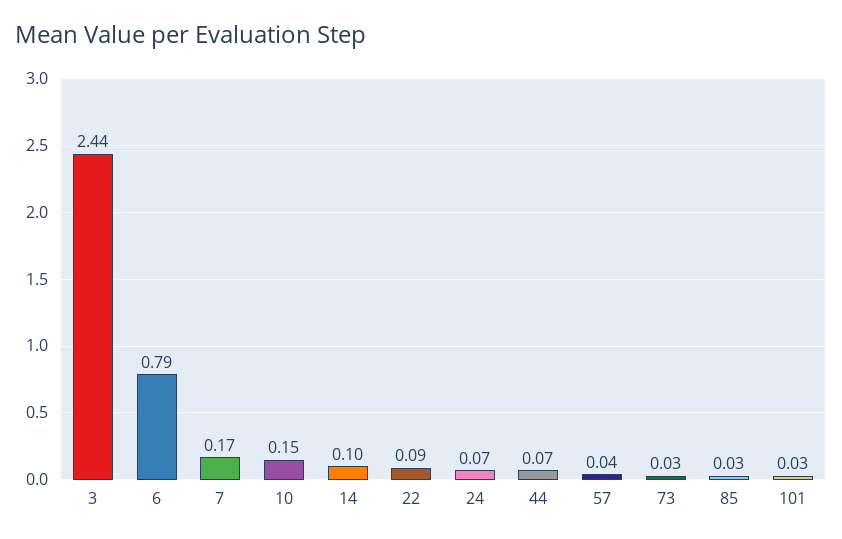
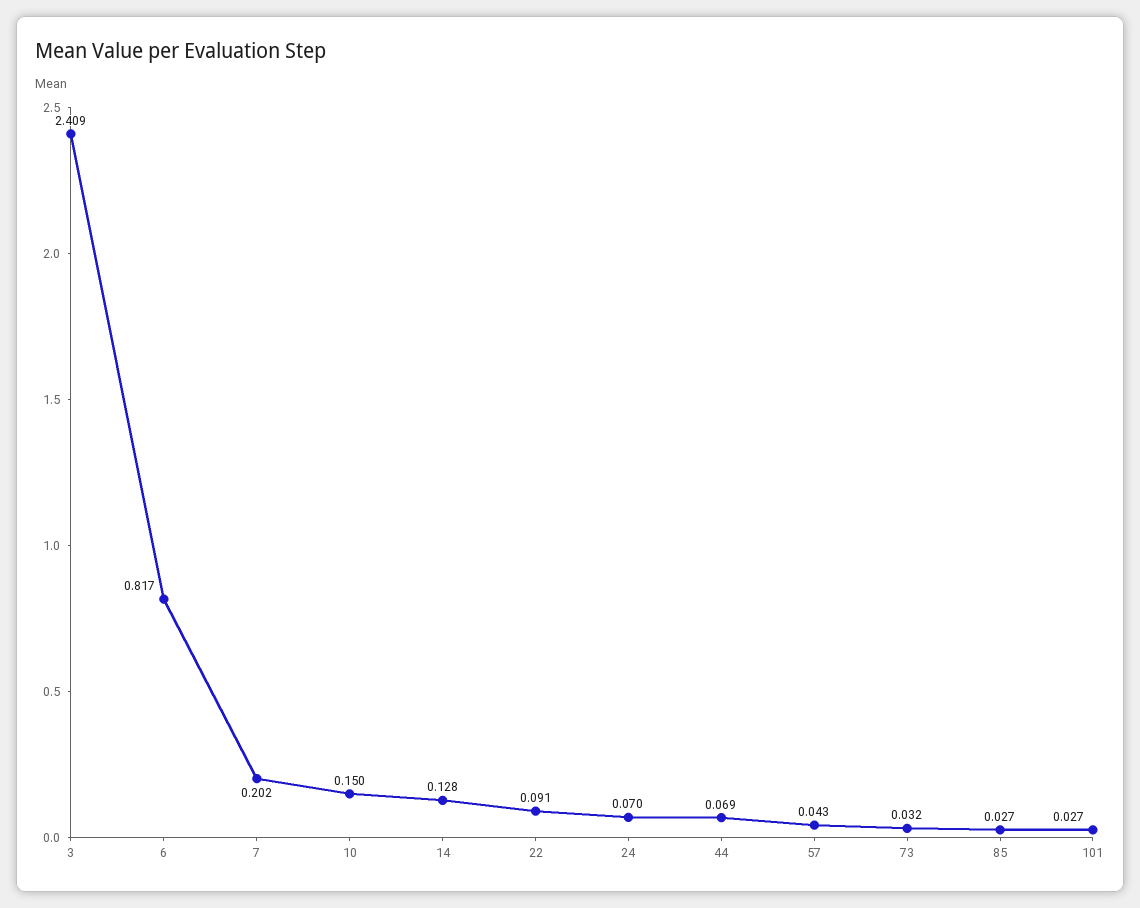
3: 2.44 -> 2.409
6: 0.79 -> 0.817
7: 0.17 -> 0.202
14: 0.1 -> 0.128

